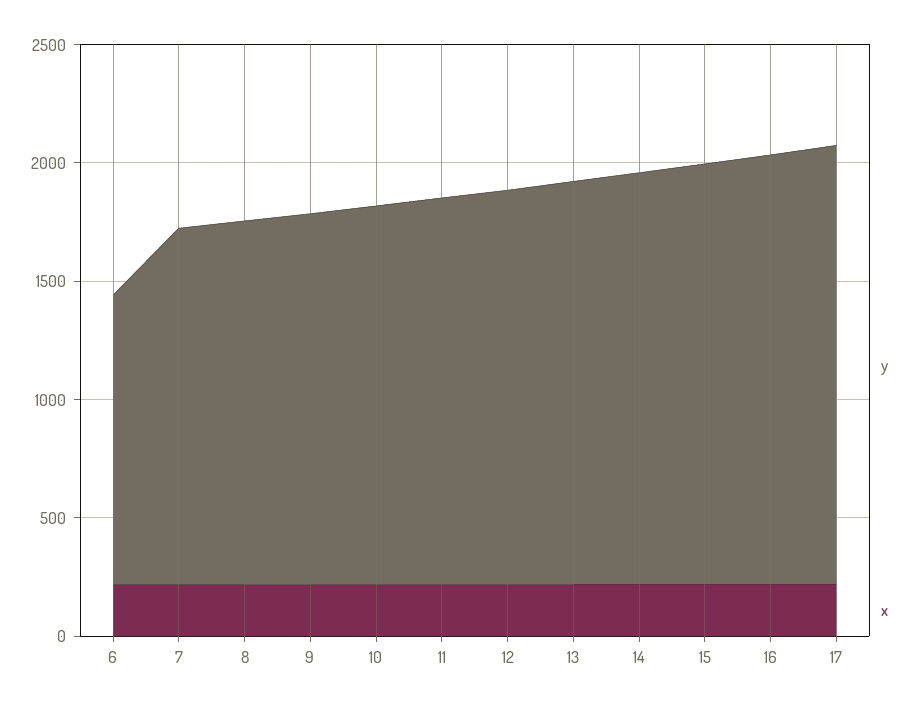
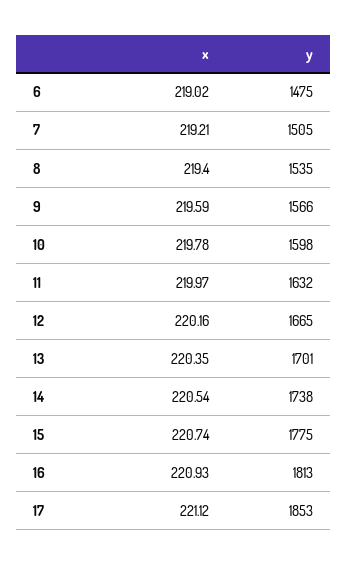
y, 6: 1200 -> 1475

